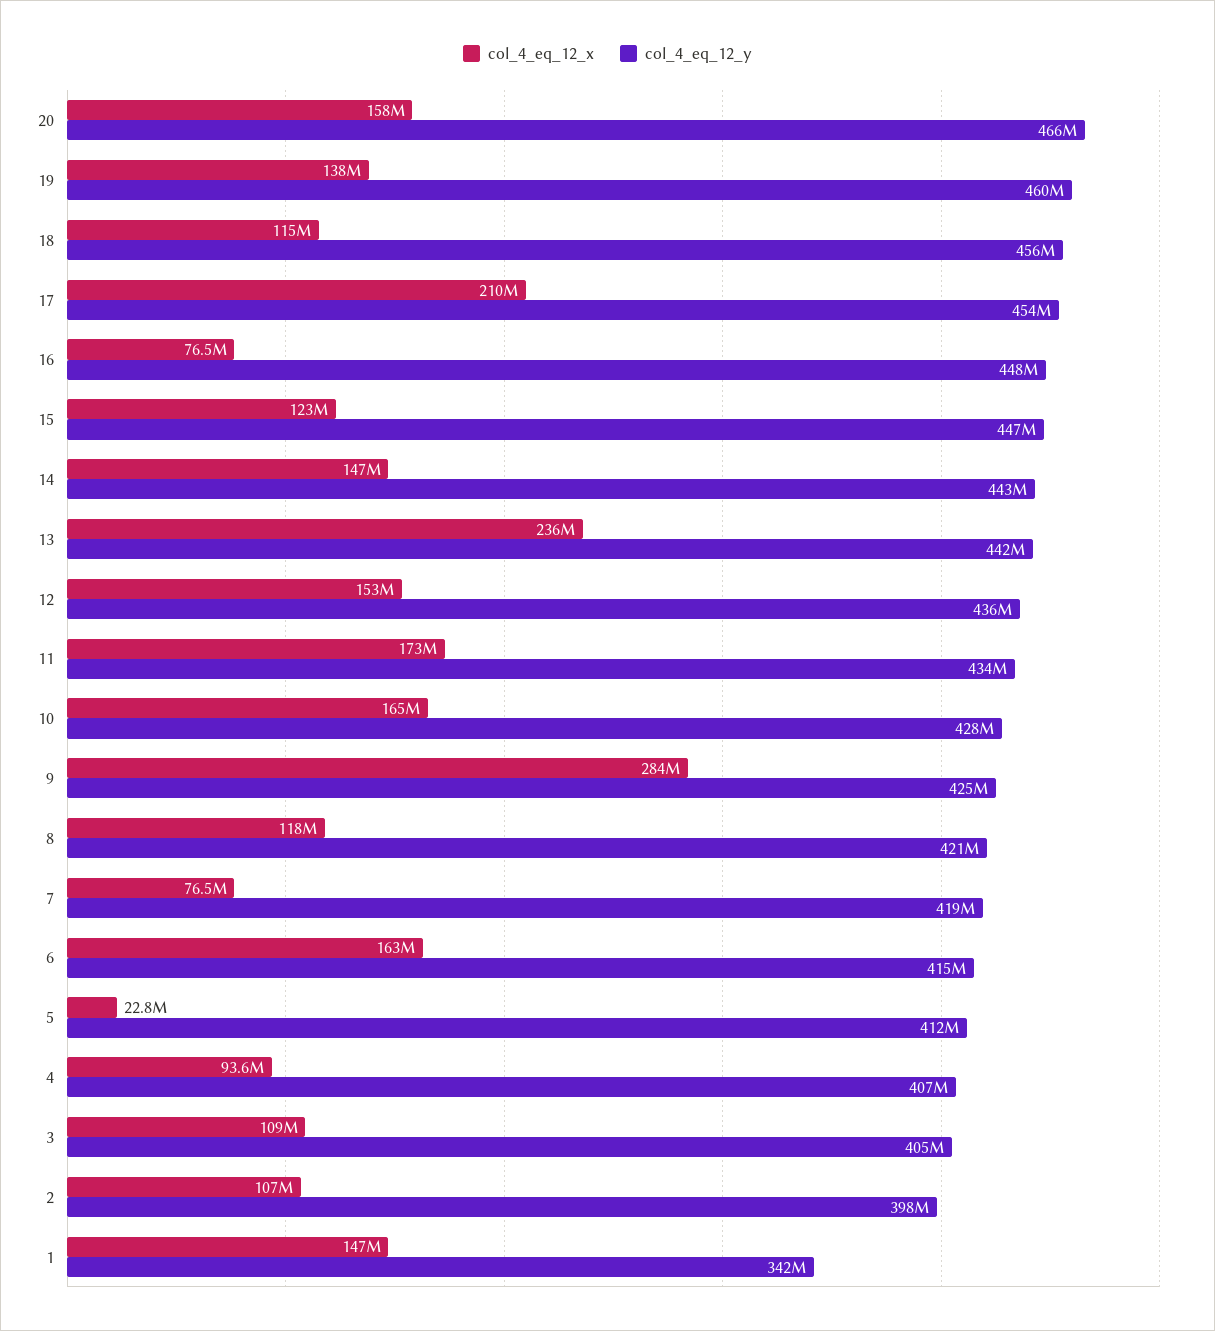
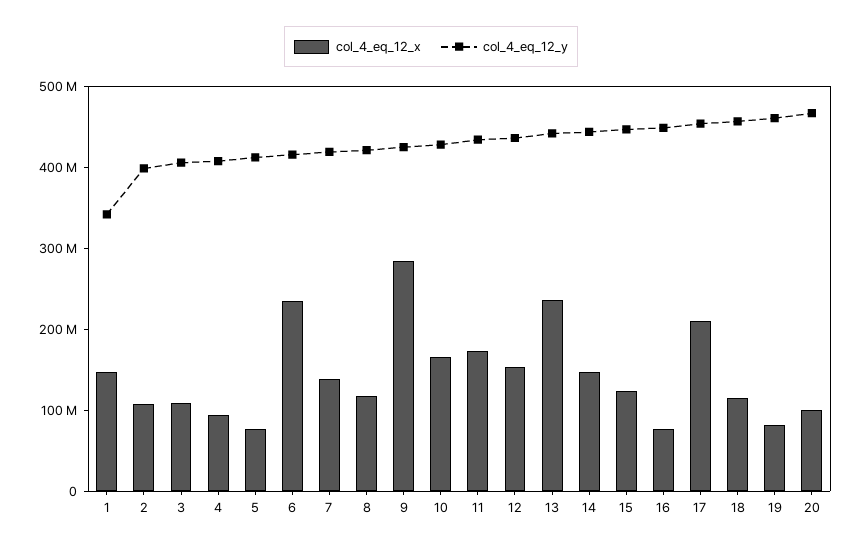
col_4_eq_12_x, 20: 158000000 -> 100000000
col_4_eq_12_x, 19: 138000000 -> 80000000
col_4_eq_12_x, 7: 76500000 -> 140000000
col_4_eq_12_x, 6: 163000000 -> 240000000
col_4_eq_12_x, 5: 22800000 -> 80000000

